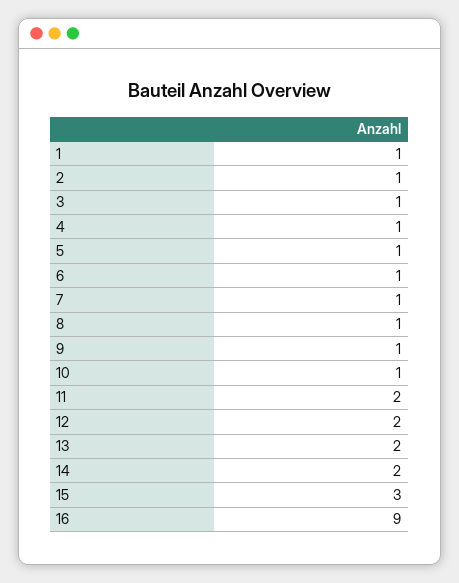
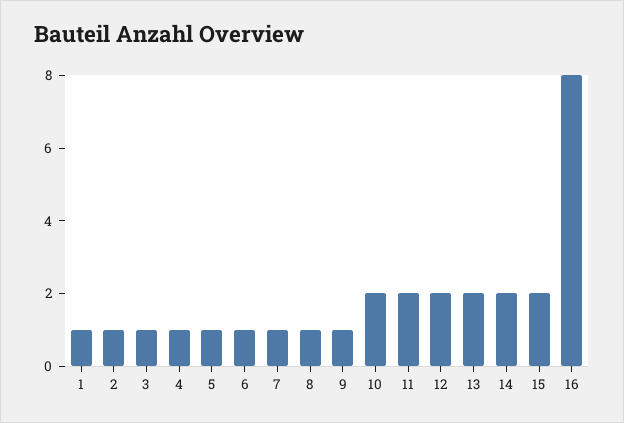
10: 1 -> 2
15: 3 -> 2
16: 9 -> 8

